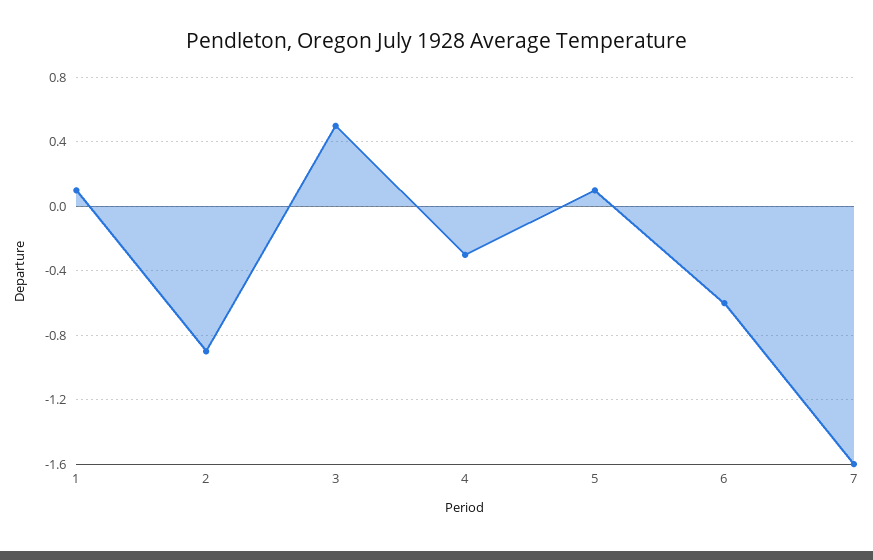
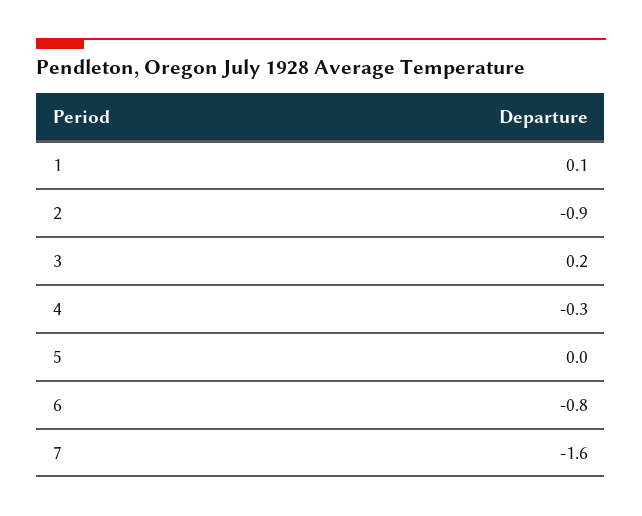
3: 0.5 -> 0.2
5: 0.1 -> 0
6: -0.6 -> -0.8

